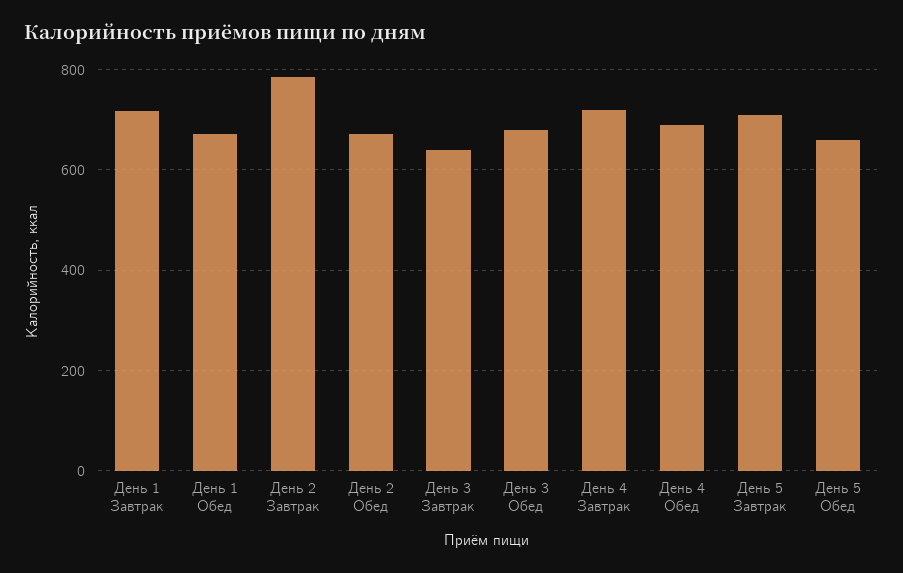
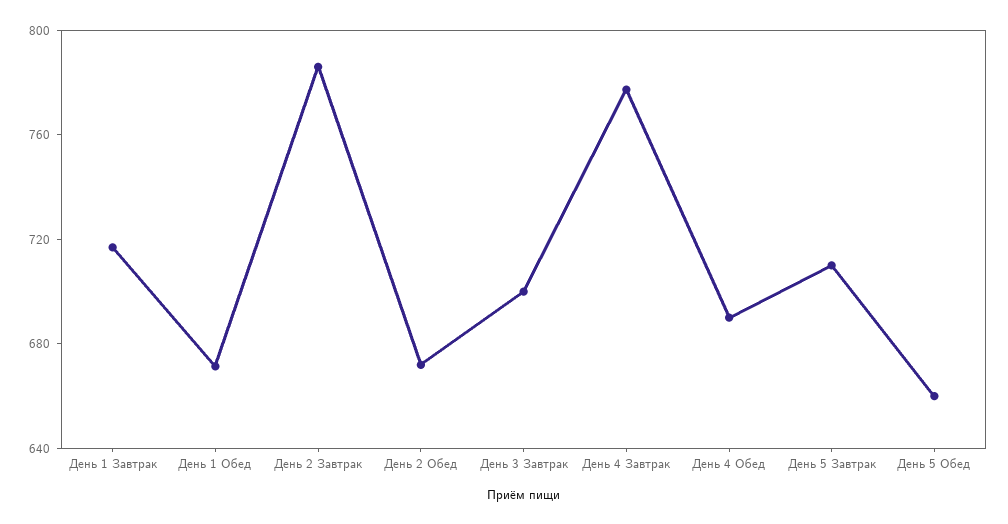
День 3 Завтрак: 640 -> 700
День 3 Обед: 680 -> none
День 4 Завтрак: 720 -> 780

